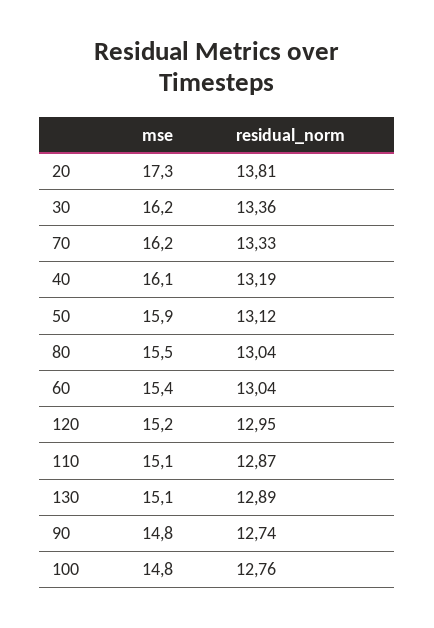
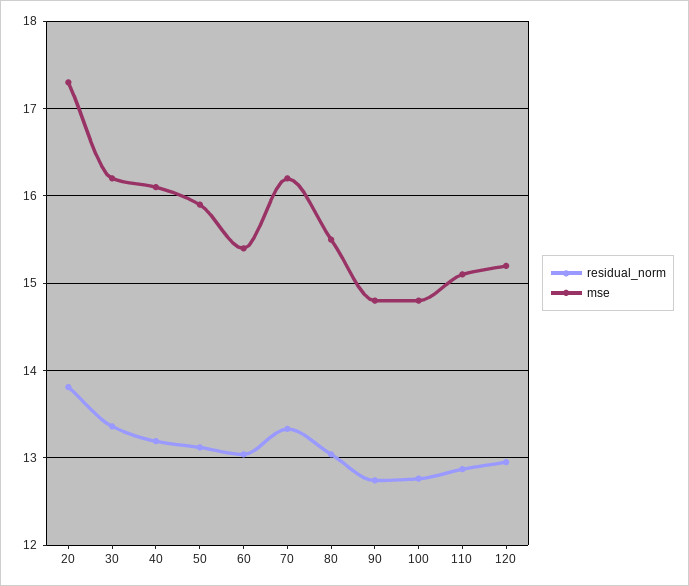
mse, 130: 15.1 -> none
residual_norm, 130: 12.89 -> none

